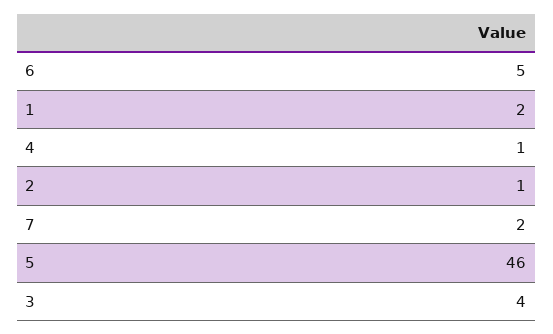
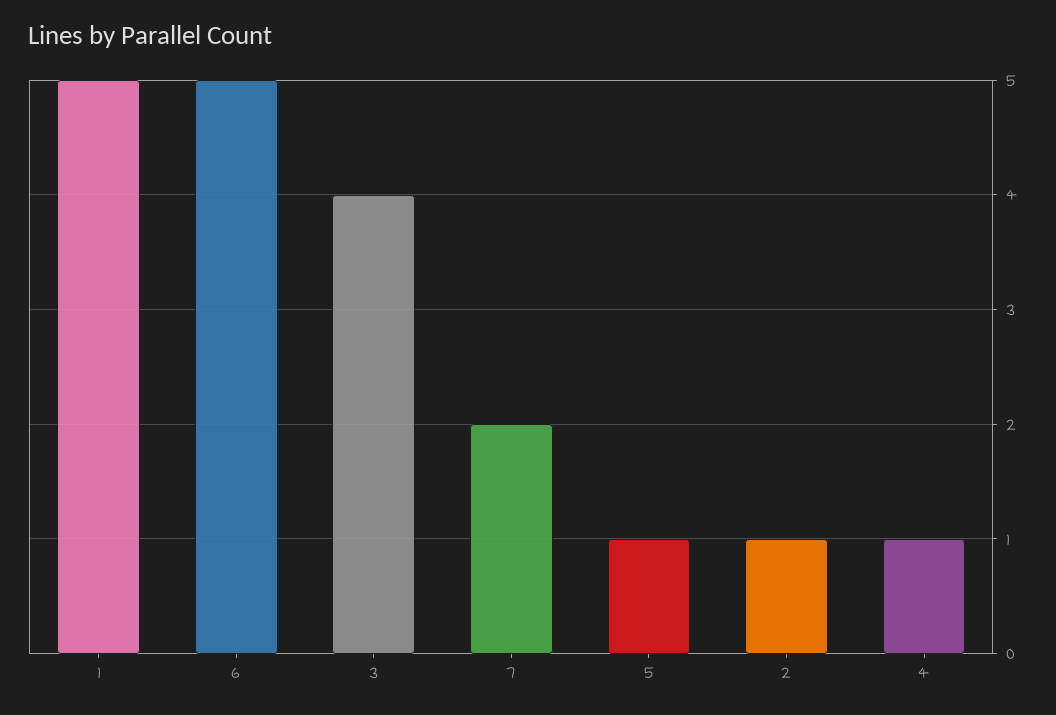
1: 2 -> 5
5: 46 -> 1

